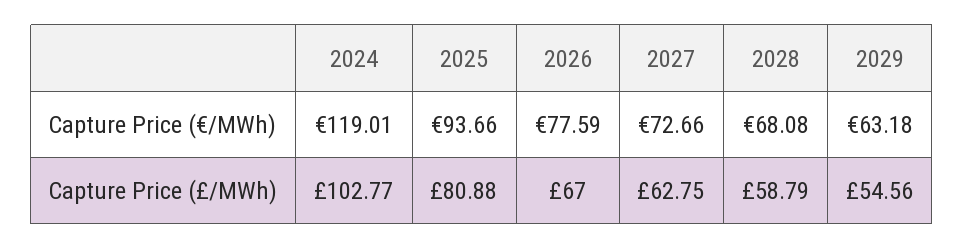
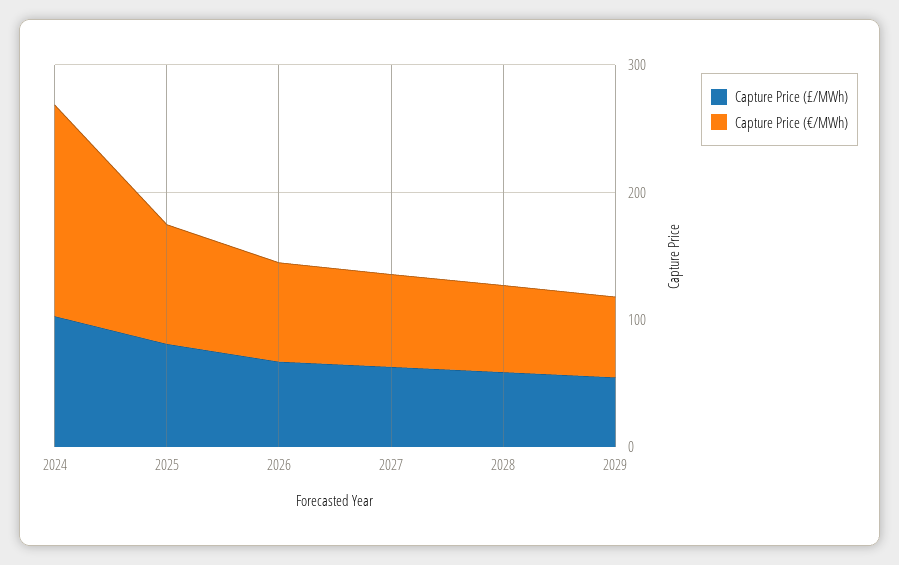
Capture Price (€/MWh), 2024: 119.01 -> 160

